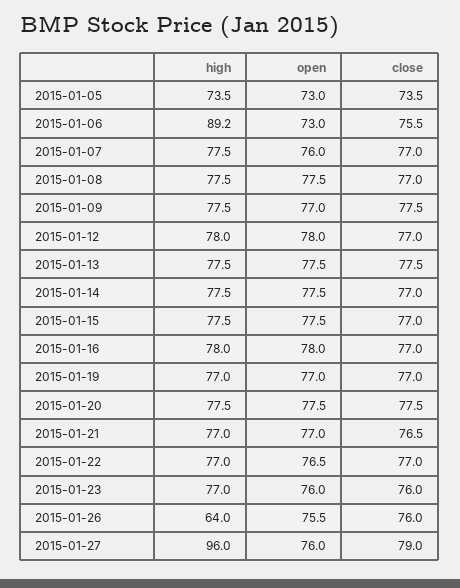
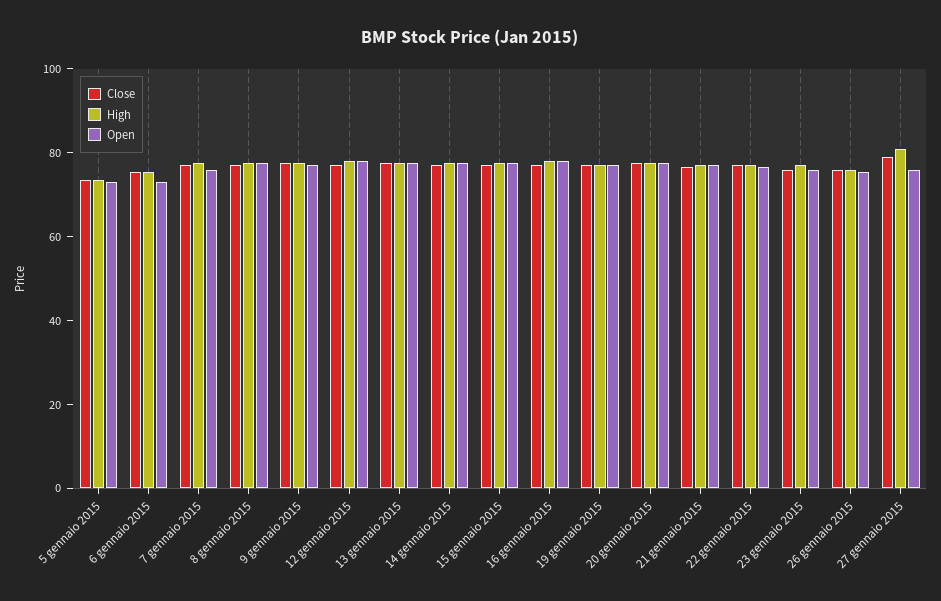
high, 2015-01-06: 89.2 -> 75
high, 2015-01-26: 64 -> 75
high, 2015-01-27: 96 -> 80

